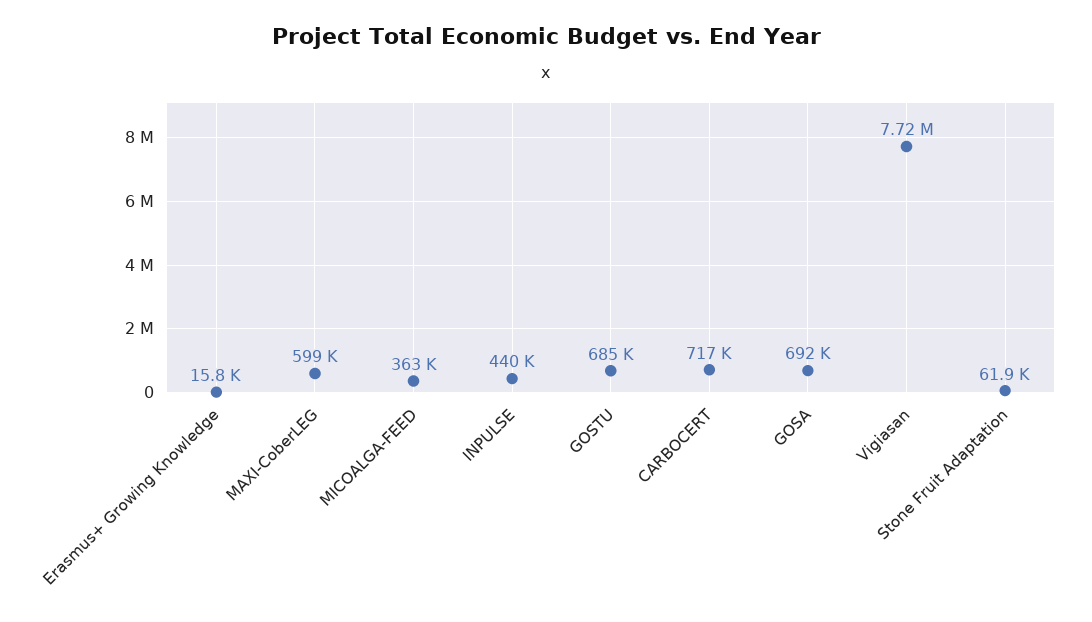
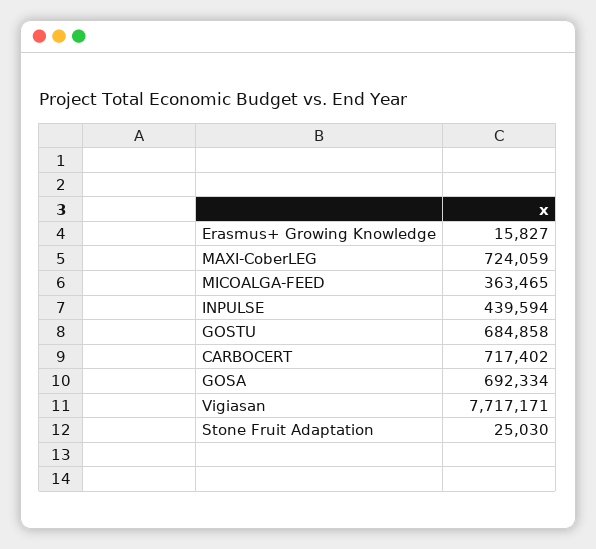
MAXI-CoberLEG: 599000 -> 724059
Stone Fruit Adaptation: 61900 -> 25030

